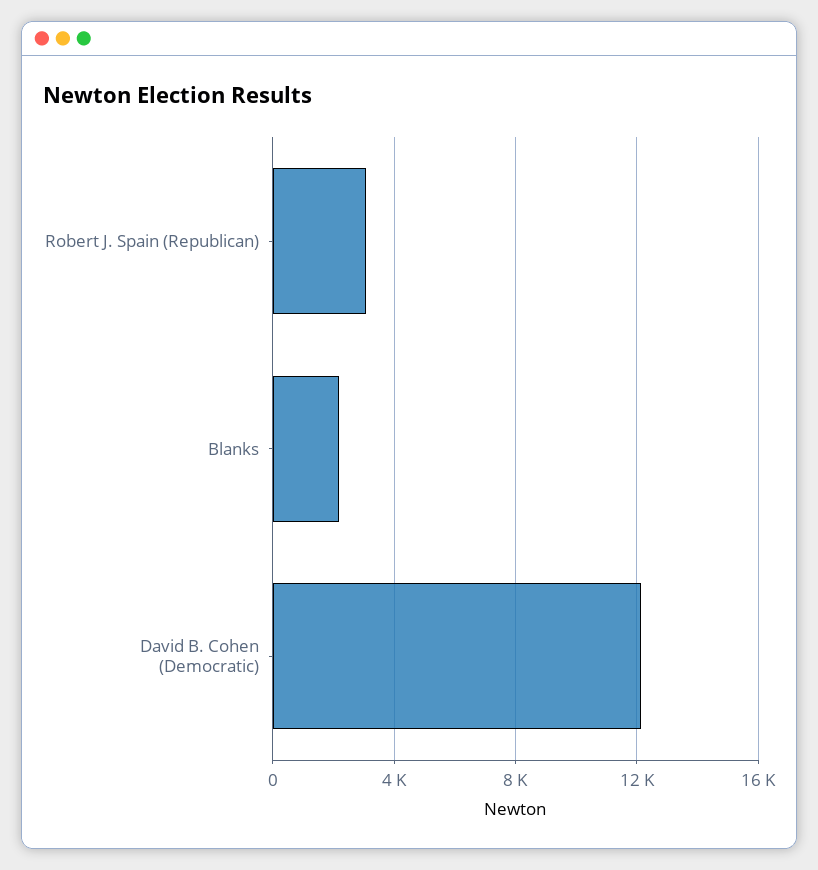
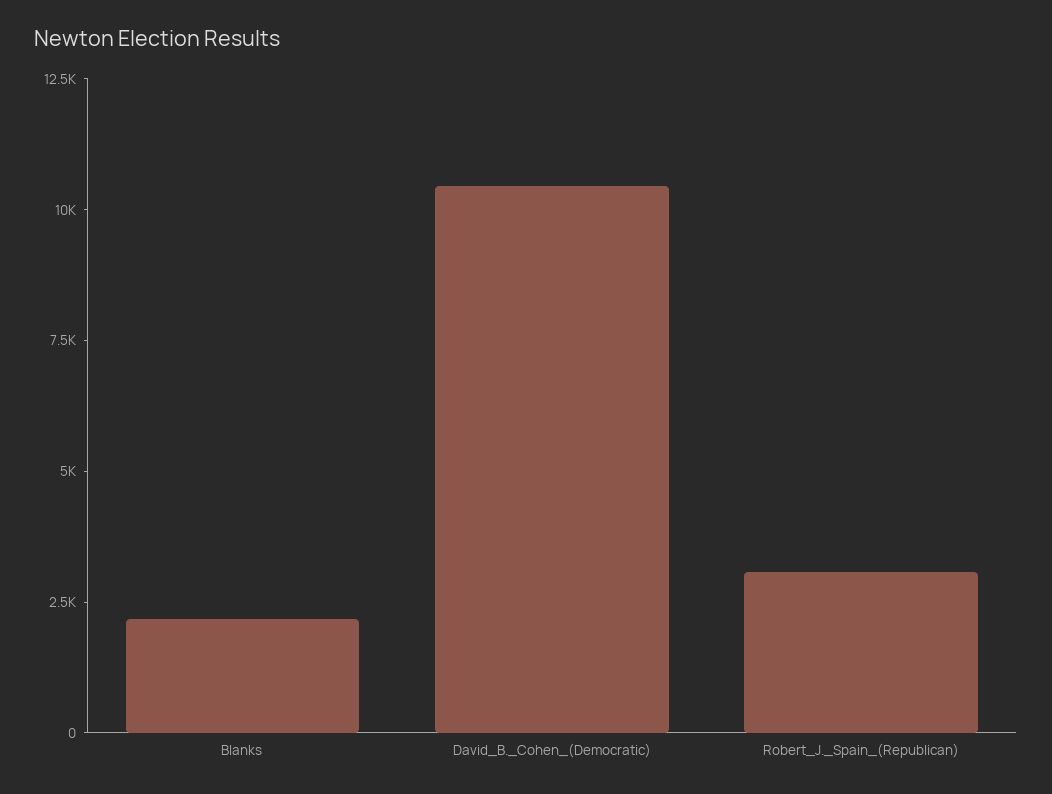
David B. Cohen (Democratic): 12000 -> 10500

